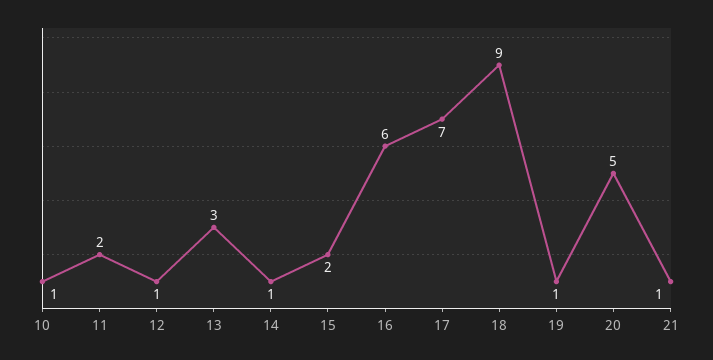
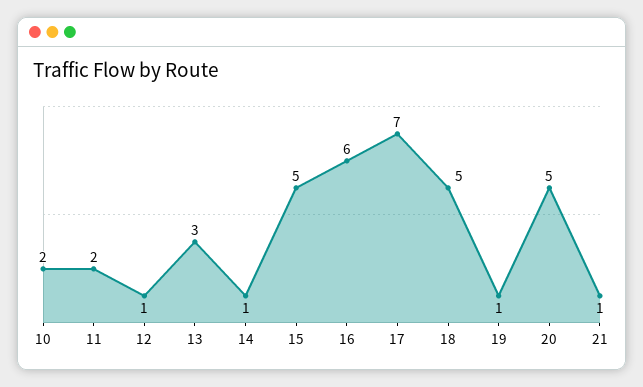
10: 1 -> 2
15: 2 -> 5
18: 9 -> 5

